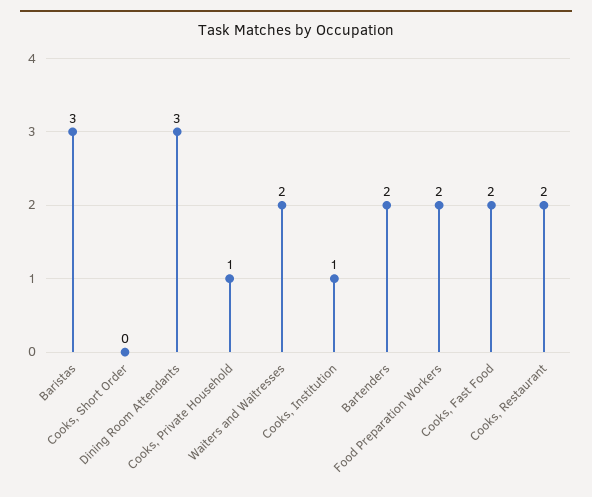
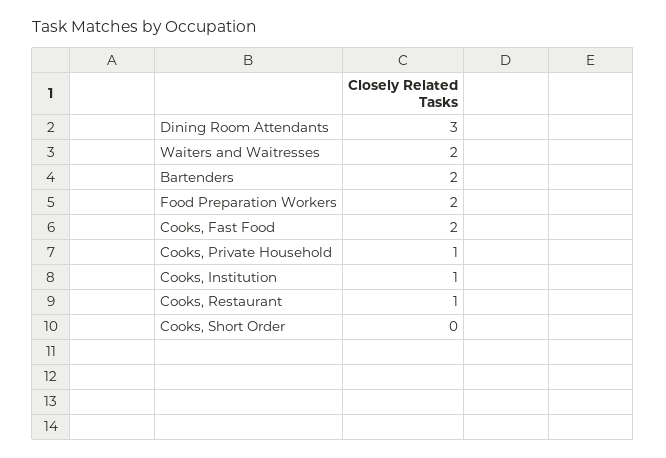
Baristas: 3 -> none
Cooks, Restaurant: 2 -> 1

